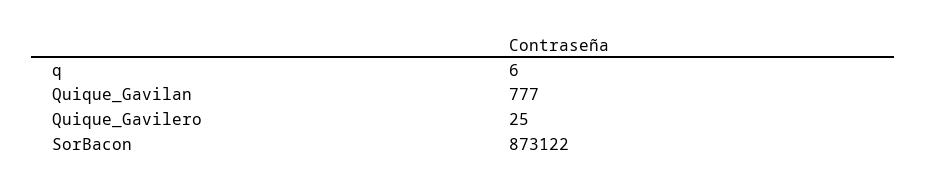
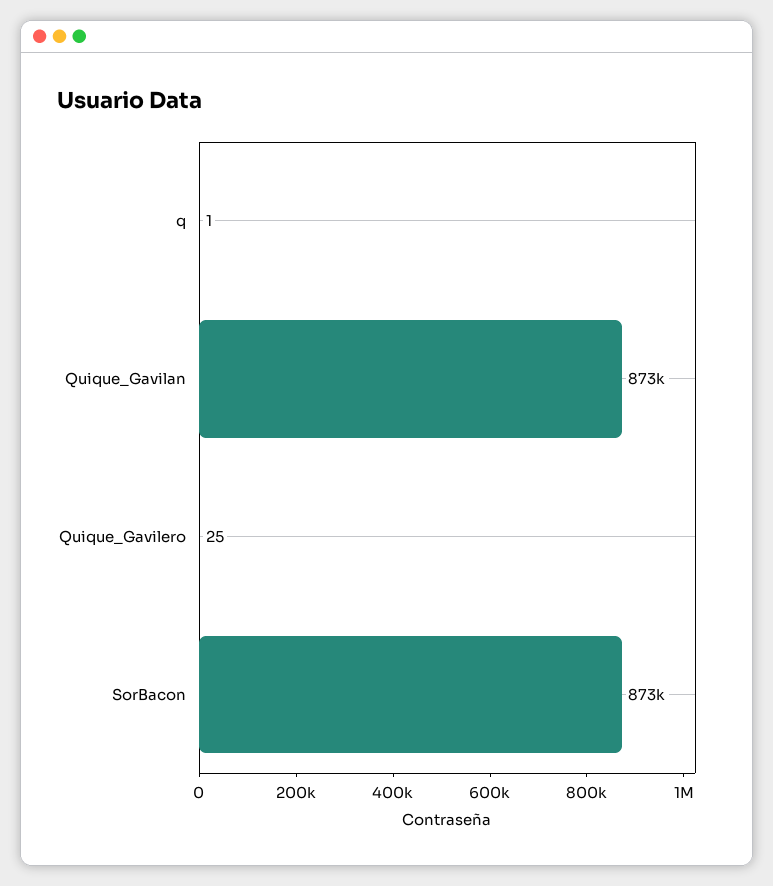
q: 6 -> 1
Quique_Gavilan: 777 -> 873000

